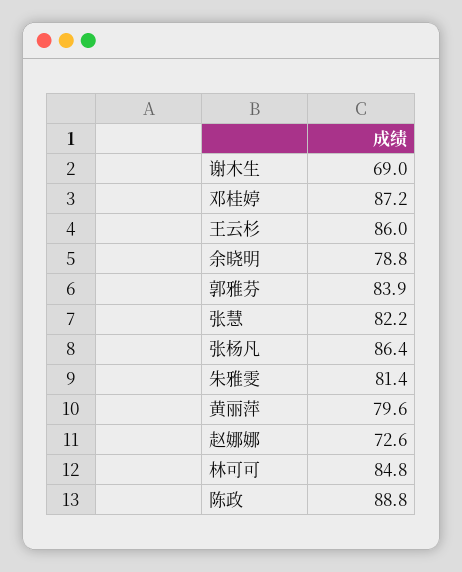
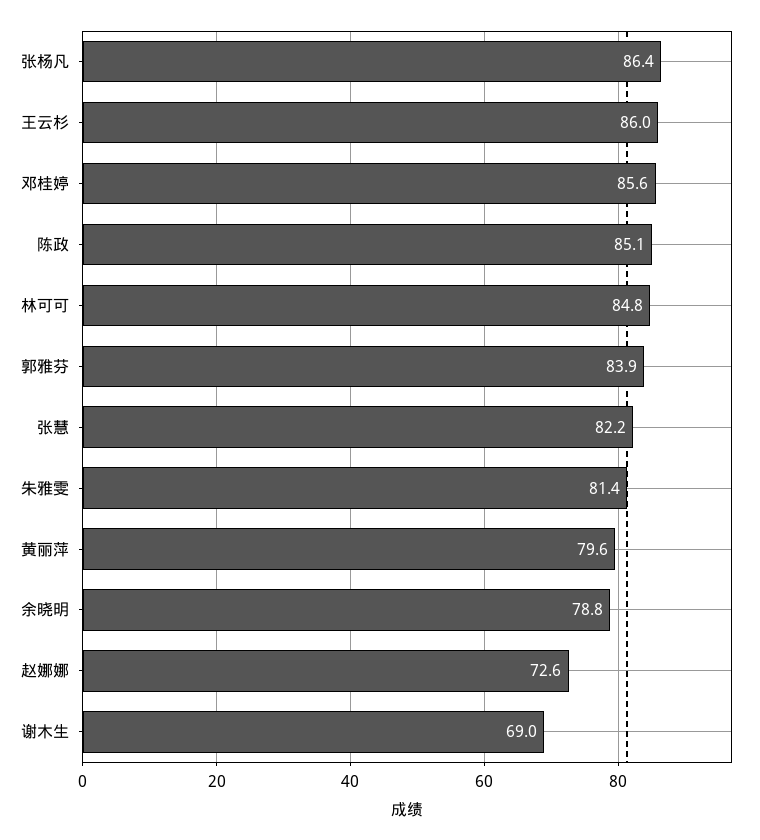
邓桂婷: 87.2 -> 85.6
陈政: 88.8 -> 85.1

